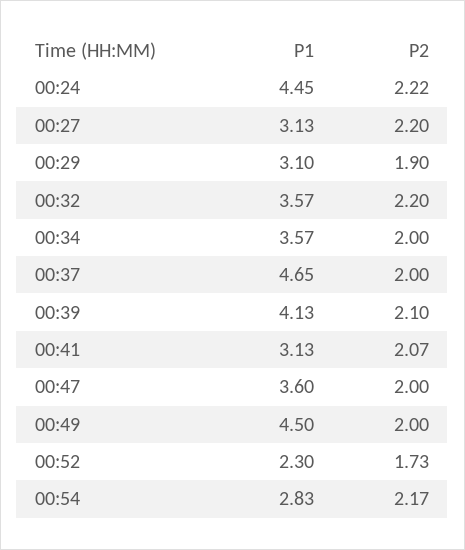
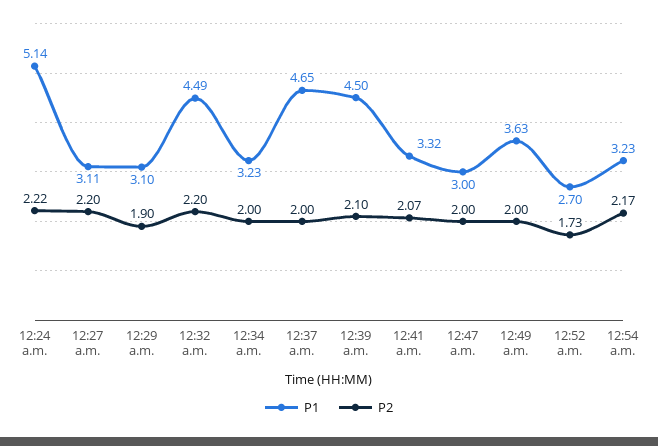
P1, 00:24: 4.45 -> 5.14
P1, 00:27: 3.13 -> 3.11
P1, 00:32: 3.57 -> 4.49
P1, 00:34: 3.57 -> 3.23
P1, 00:39: 4.13 -> 4.5
P1, 00:41: 3.13 -> 3.32
P1, 00:47: 3.6 -> 3
P1, 00:49: 4.5 -> 3.63
P1, 00:52: 2.3 -> 2.7
P1, 00:54: 2.83 -> 3.23

